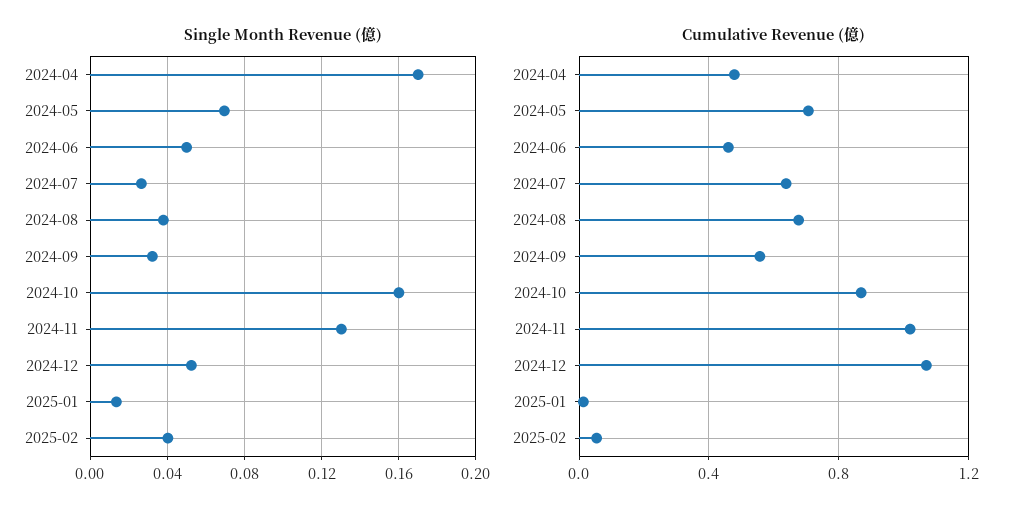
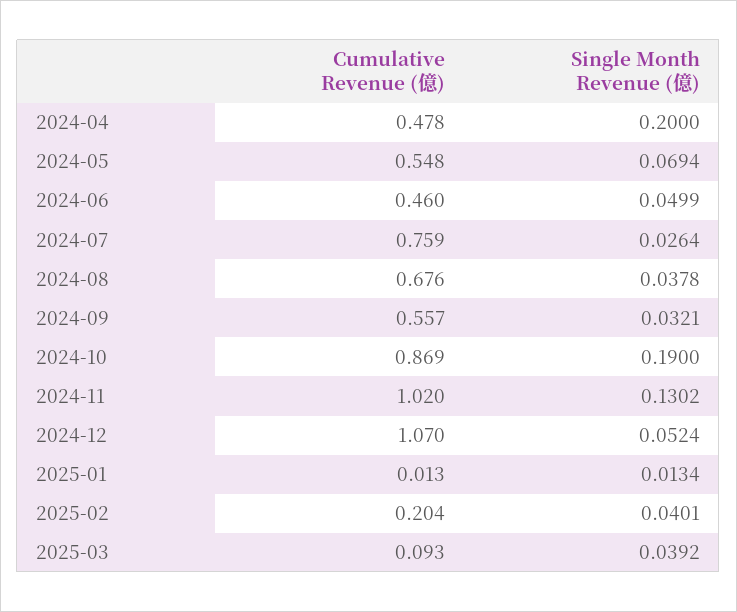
Single Month Revenue (億), 2024-04: 0.17 -> 0.2
Single Month Revenue (億), 2024-10: 0.16 -> 0.19
Cumulative Revenue (億), 2024-05: 0.7 -> 0.548
Cumulative Revenue (億), 2024-07: 0.65 -> 0.759
Cumulative Revenue (億), 2025-02: 0.05 -> 0.204
Cumulative Revenue (億), 2025-03: none -> 0.093
Single Month Revenue (億), 2025-03: none -> 0.0392

